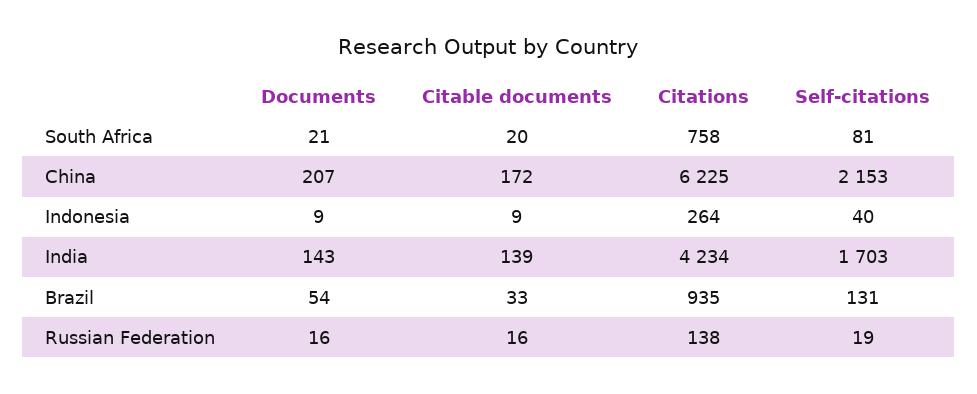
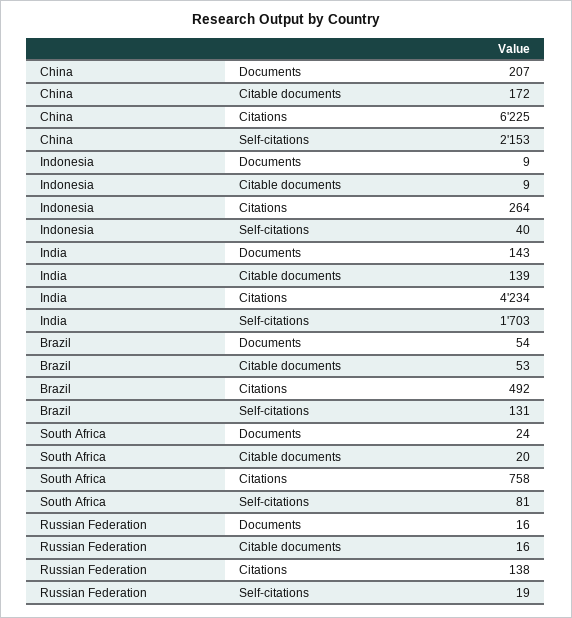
Documents, South Africa: 21 -> 24
Citable documents, Brazil: 33 -> 53
Citations, Brazil: 935 -> 492

